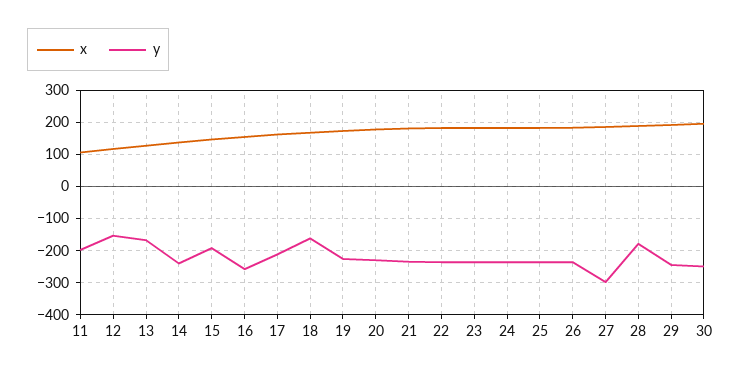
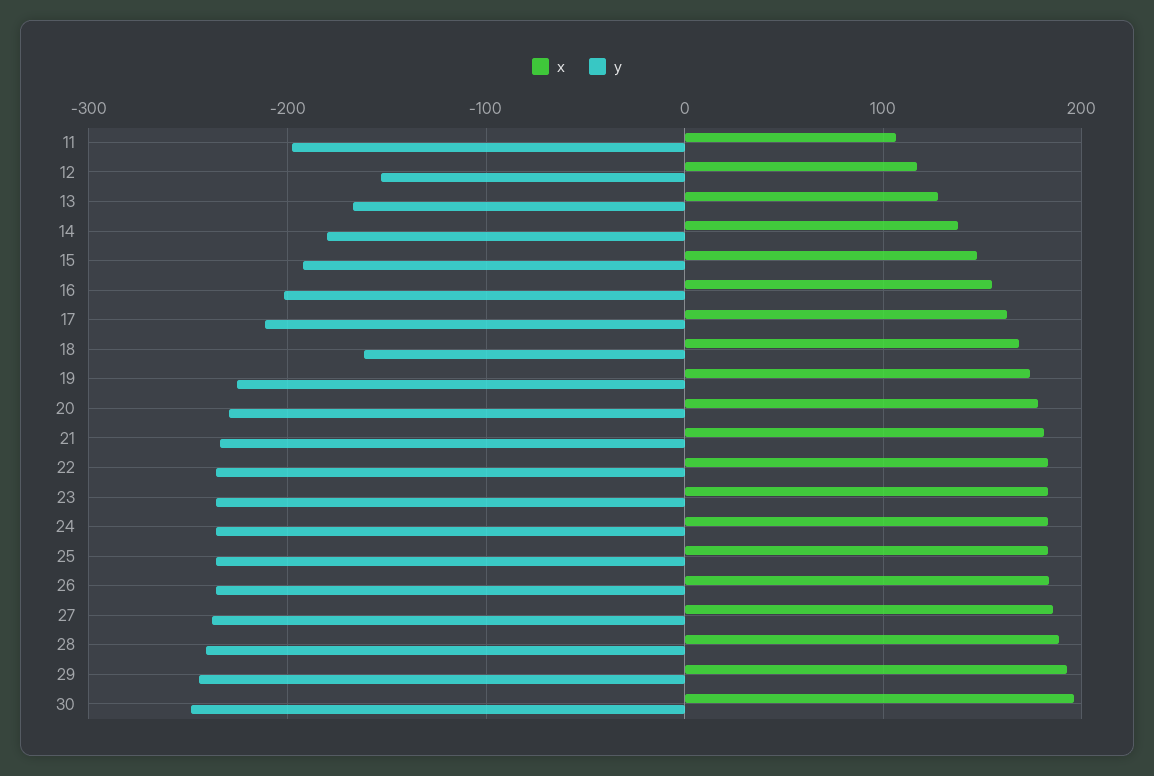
y, 14: -240 -> -180
y, 16: -260 -> -200
y, 27: -300 -> -240
y, 28: -180 -> -240

